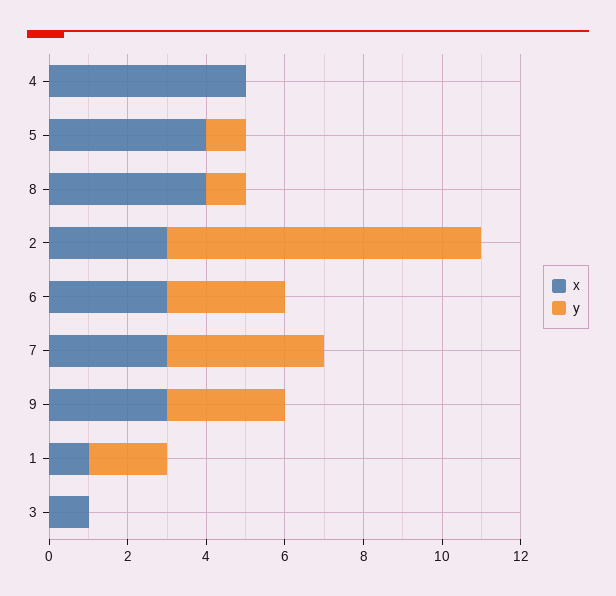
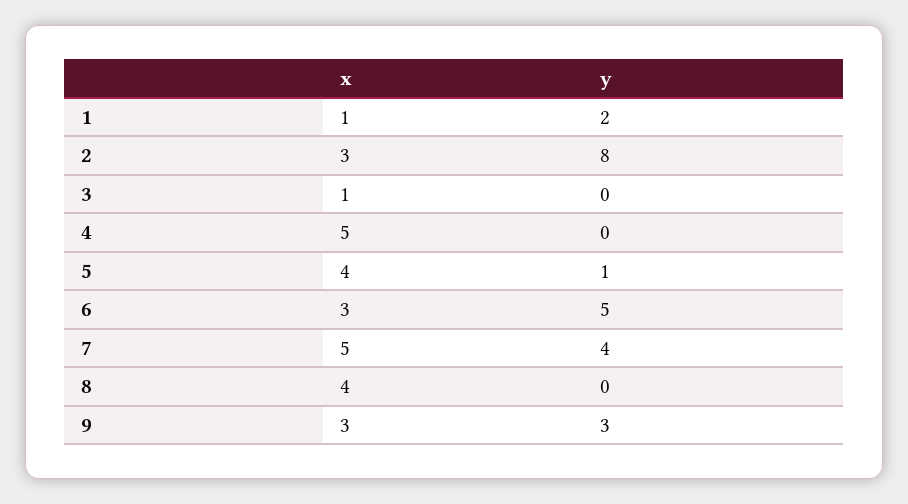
y, 8: 1 -> 0
y, 6: 3 -> 5
x, 7: 3 -> 5

